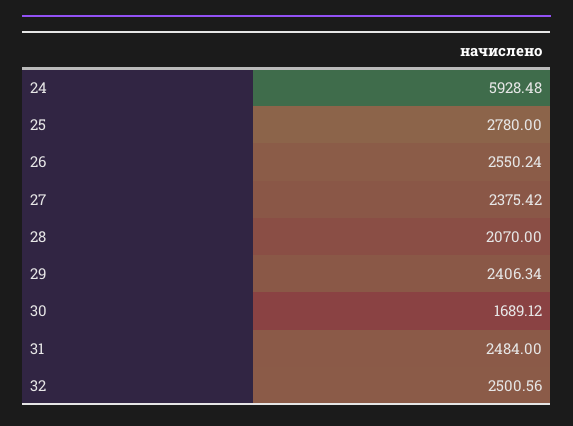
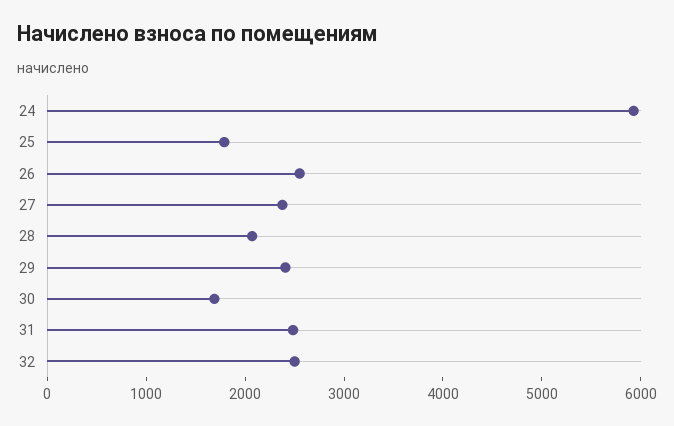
25: 2780 -> 1800

